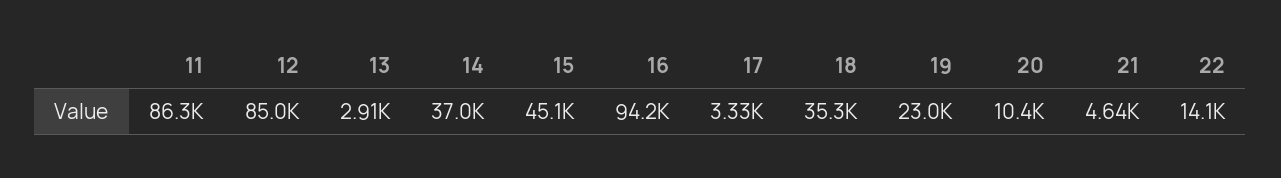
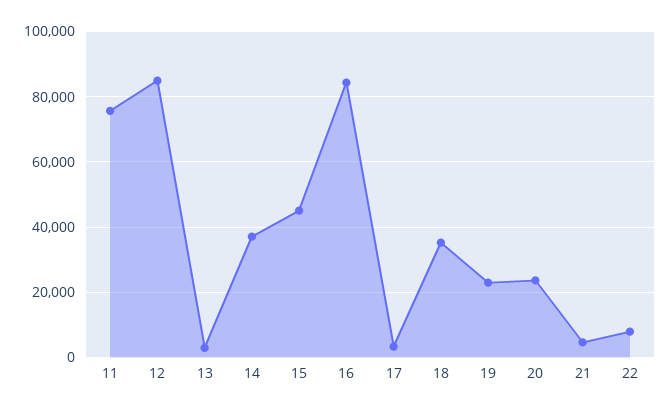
11: 86300 -> 76000
16: 94200 -> 84000
20: 10400 -> 24000
22: 14100 -> 8000

